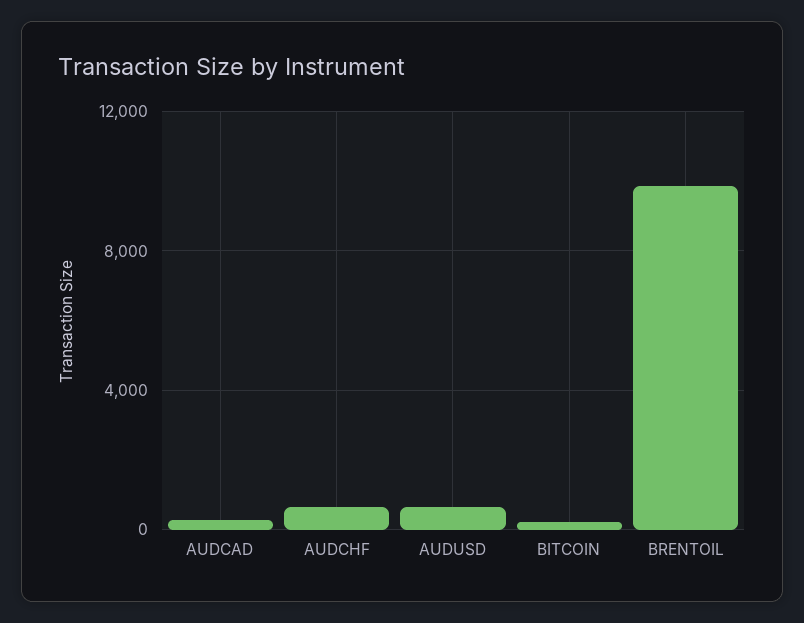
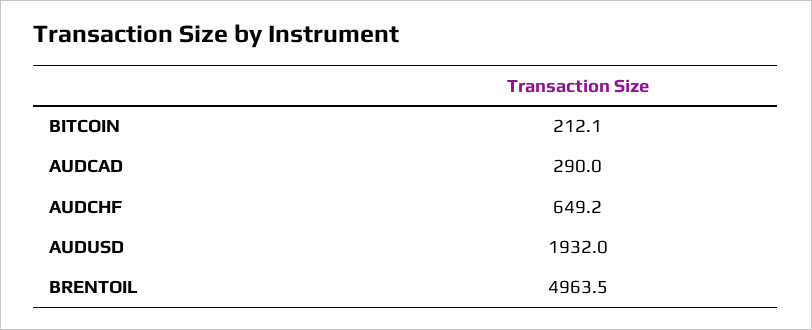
AUDUSD: 500 -> 1932
BRENTOIL: 10000 -> 4963.5

